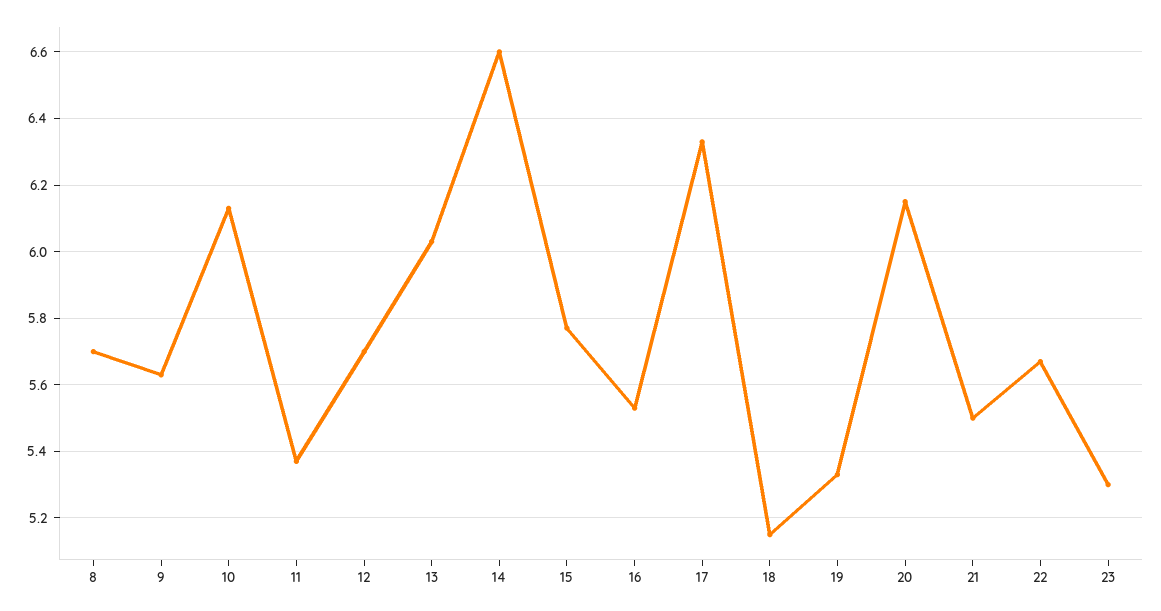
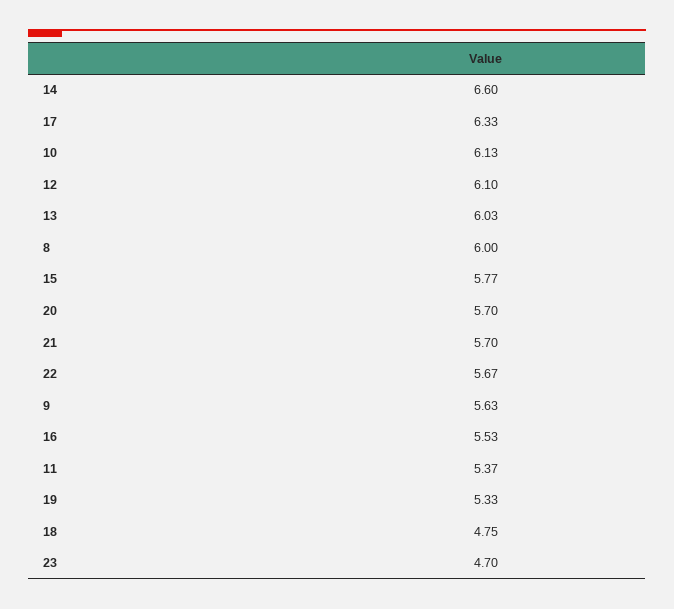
8: 5.7 -> 6
12: 5.7 -> 6.1
18: 5.15 -> 4.75
20: 6.15 -> 5.7
21: 5.5 -> 5.7
23: 5.3 -> 4.7

